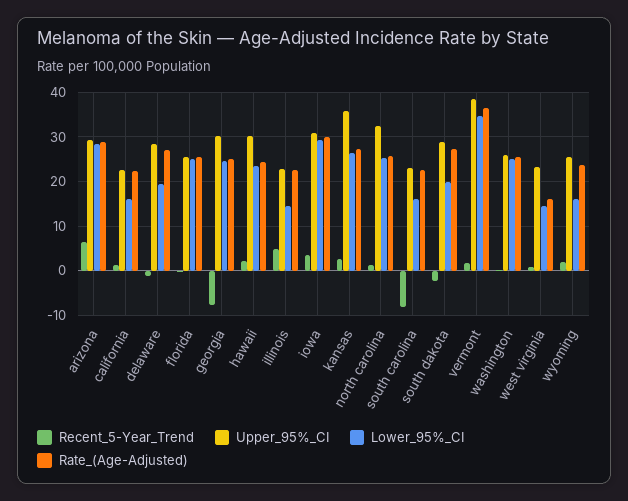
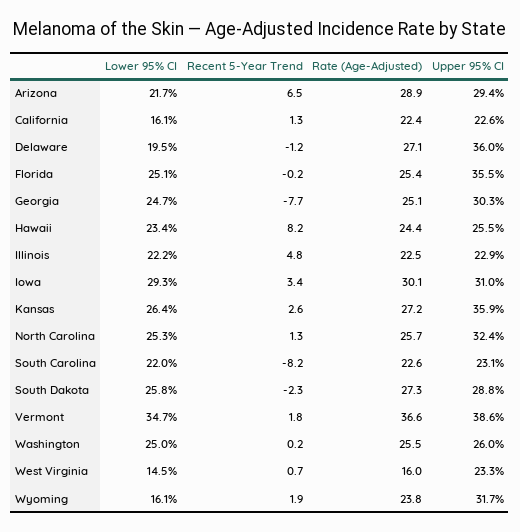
Lower_95%_CI, arizona: 28 -> 21.7
Upper_95%_CI, delaware: 28 -> 36
Upper_95%_CI, florida: 26 -> 35.5
Recent_5-Year_Trend, hawaii: 2 -> 8.2
Upper_95%_CI, hawaii: 30 -> 25.5
Lower_95%_CI, illinois: 14 -> 22.2
Lower_95%_CI, south carolina: 16 -> 22
Lower_95%_CI, south dakota: 20 -> 25.8
Upper_95%_CI, wyoming: 26 -> 31.7

